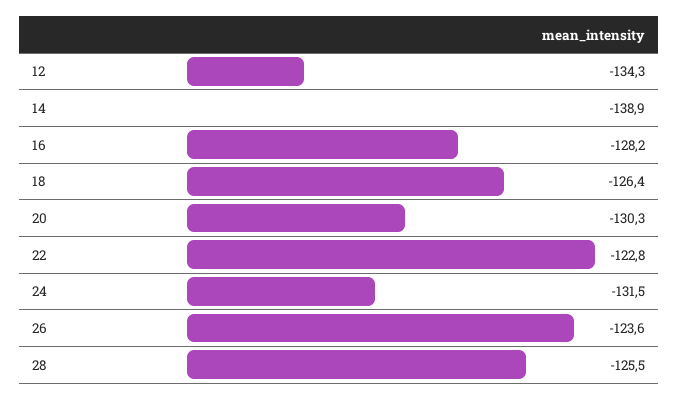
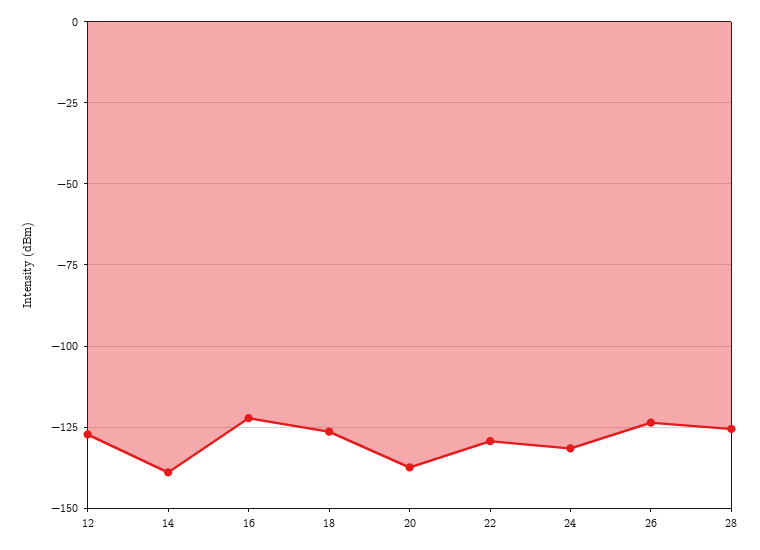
12: -134.3 -> -127.5
16: -128.2 -> -122.5
20: -130.3 -> -137.5
22: -122.8 -> -130

